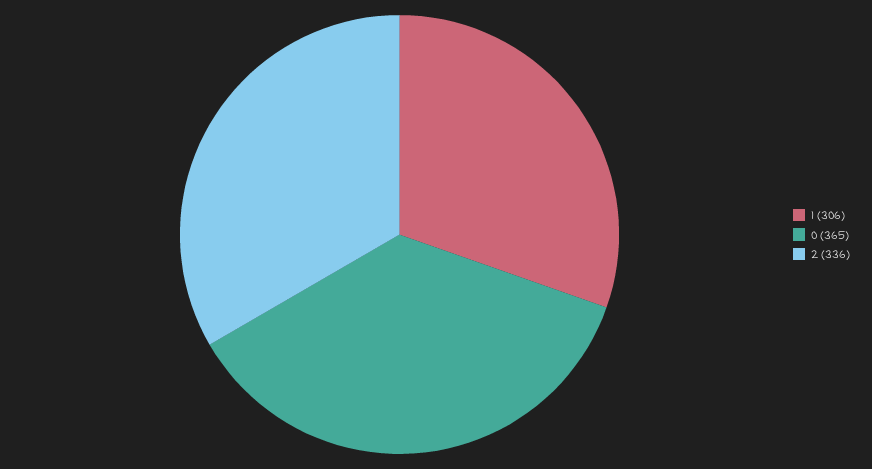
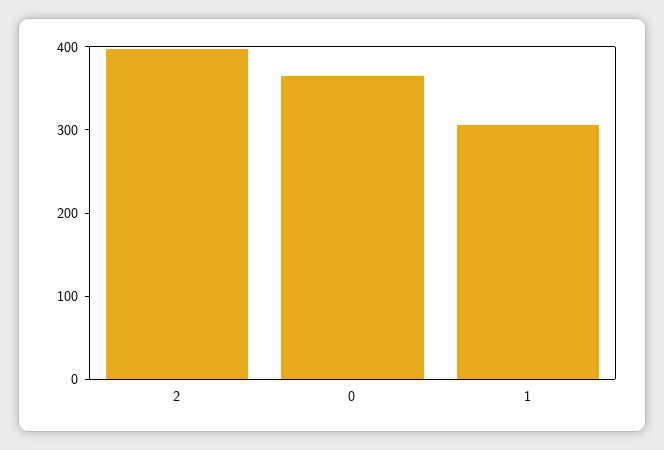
2: 336 -> 400

